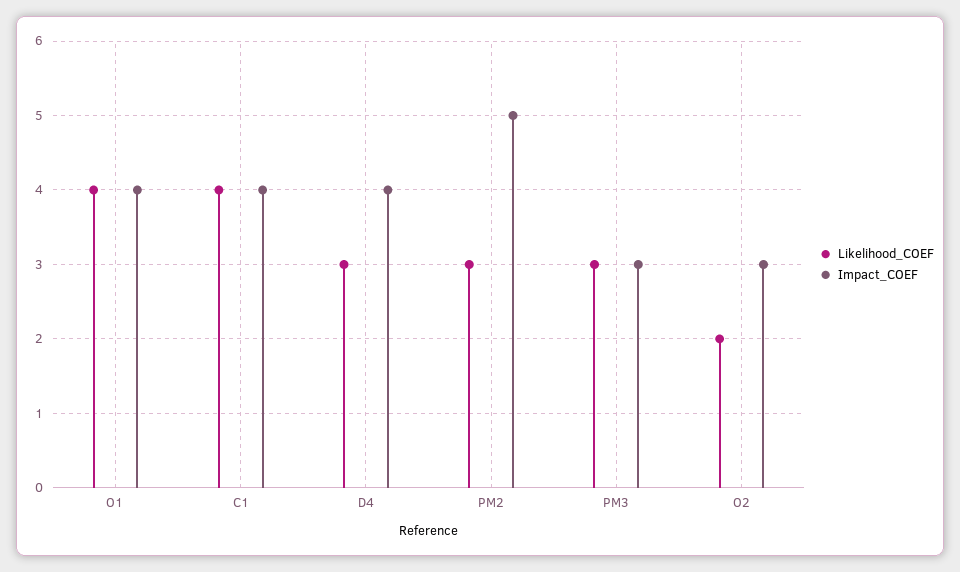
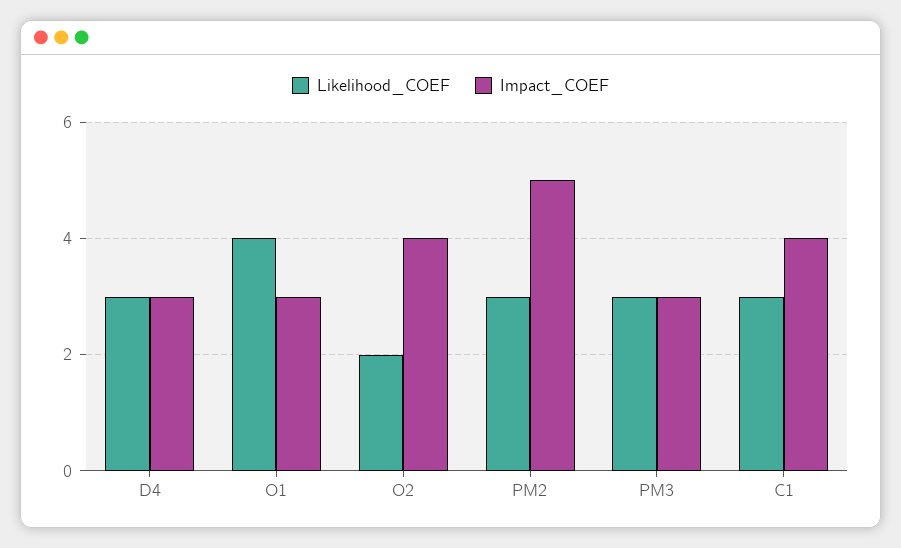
Impact_COEF, O1: 4 -> 3
Likelihood_COEF, C1: 4 -> 3
Impact_COEF, D4: 4 -> 3
Impact_COEF, O2: 3 -> 4

